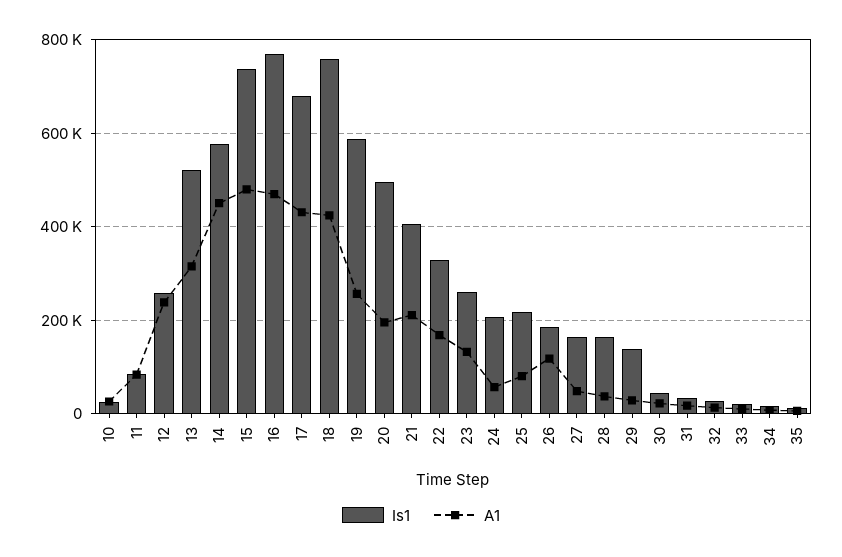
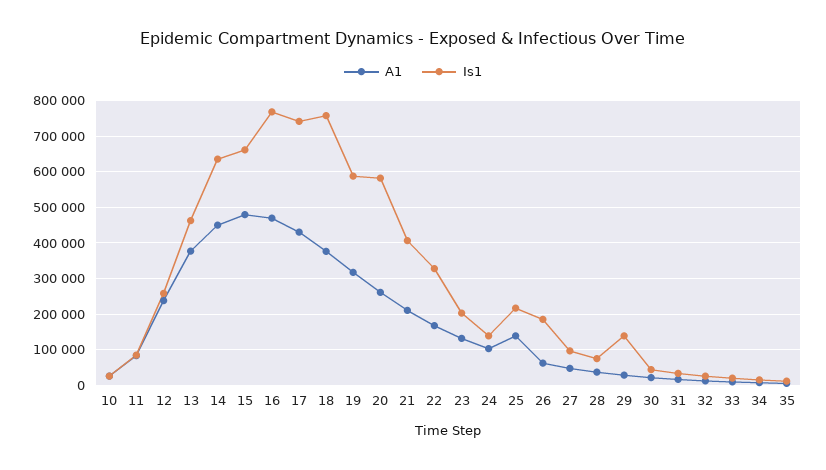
Is1, 13: 520000 -> 460000
A1, 13: 320000 -> 380000
Is1, 14: 580000 -> 640000
Is1, 15: 740000 -> 660000
Is1, 17: 680000 -> 740000
A1, 18: 420000 -> 380000
A1, 19: 260000 -> 320000
Is1, 20: 500000 -> 580000
A1, 20: 200000 -> 260000
Is1, 23: 260000 -> 200000
Is1, 24: 200000 -> 140000
A1, 24: 60000 -> 100000
A1, 25: 80000 -> 140000
A1, 26: 120000 -> 60000
Is1, 27: 160000 -> 100000
Is1, 28: 160000 -> 80000

